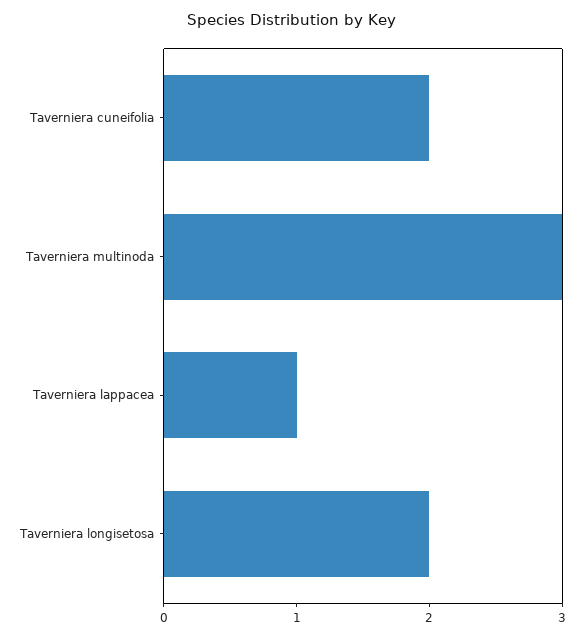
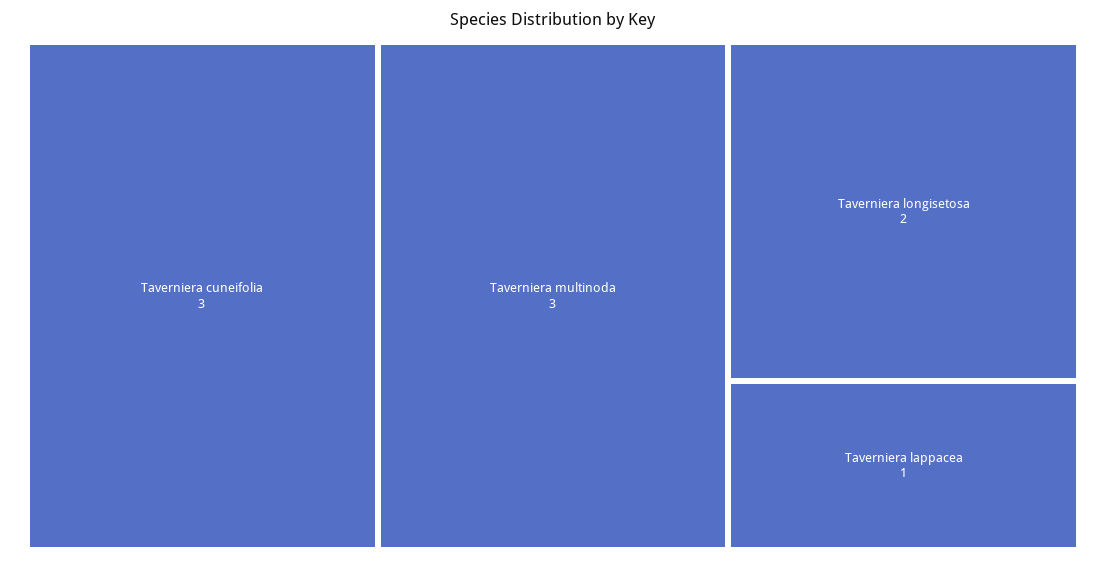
Taverniera cuneifolia: 2 -> 3

